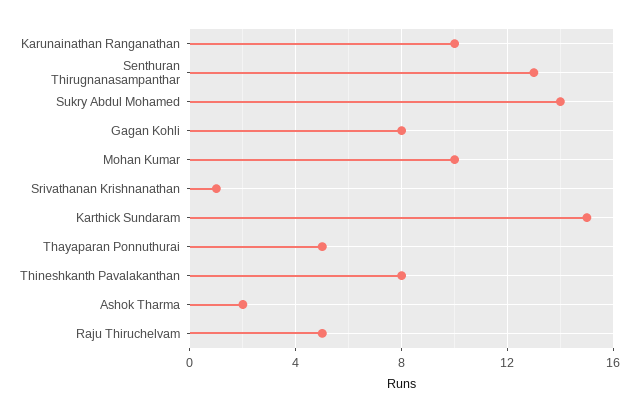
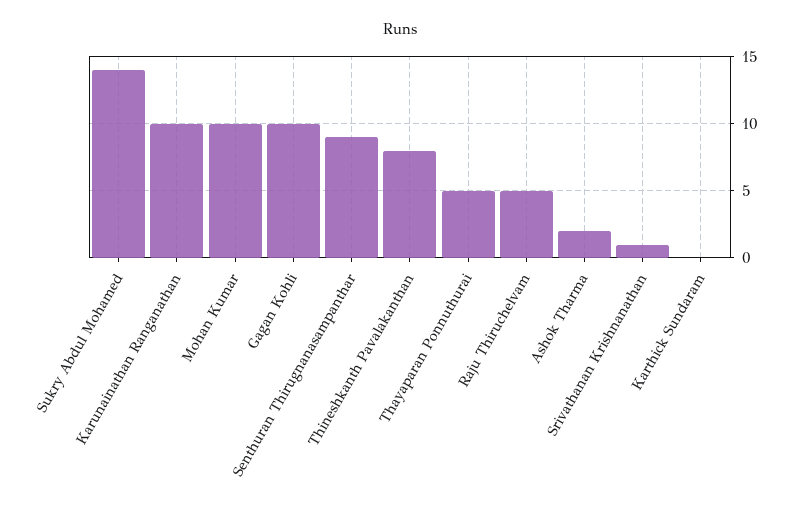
Senthuran Thirugnanasampanthar: 13 -> 9
Gagan Kohli: 8 -> 10
Karthick Sundaram: 15 -> 0

